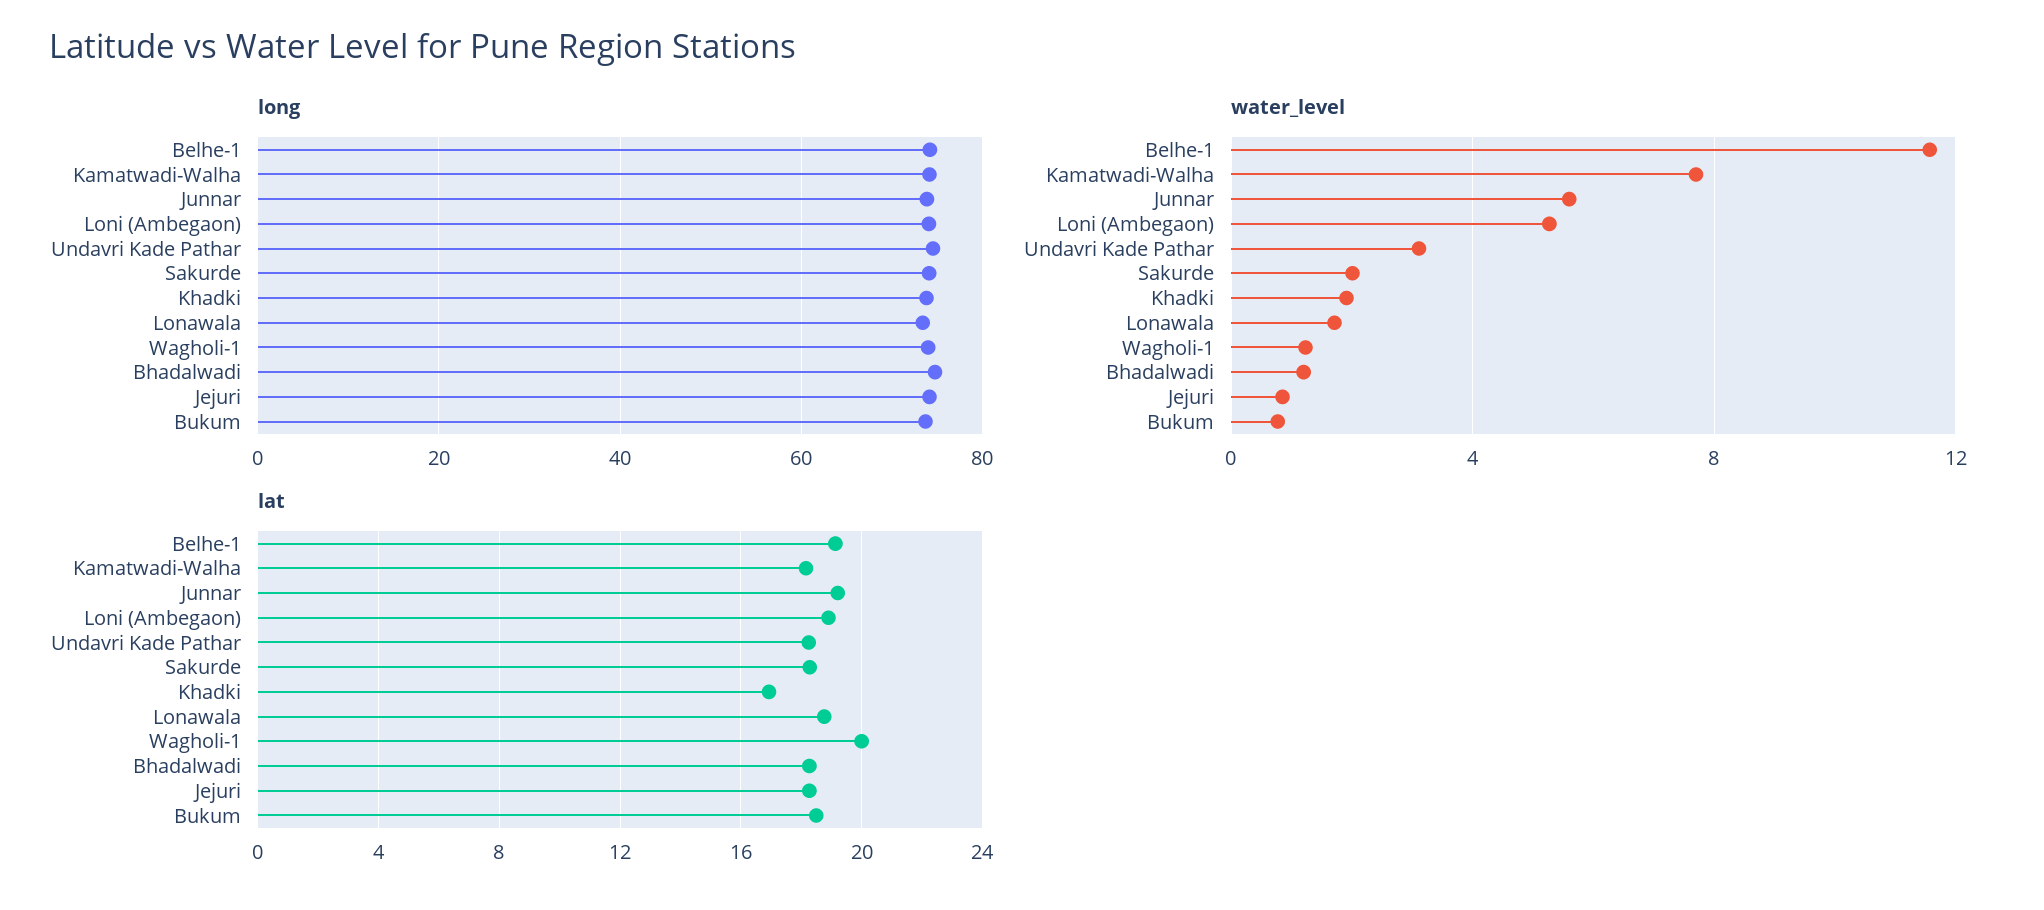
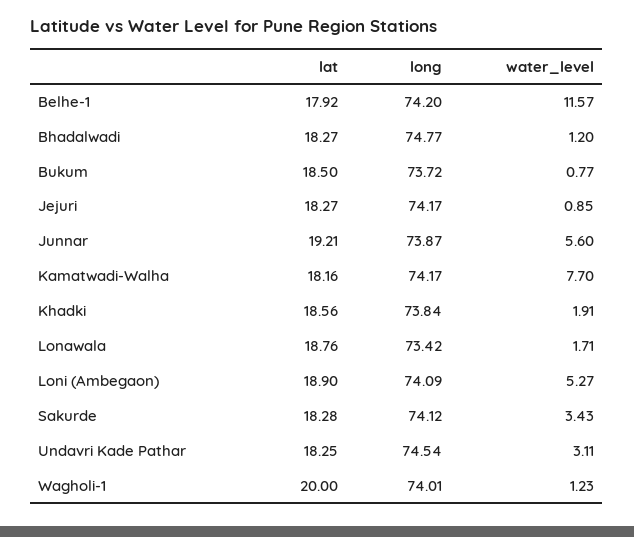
water_level, Sakurde: 2 -> 3.43
lat, Belhe-1: 19 -> 17.92
lat, Khadki: 17 -> 18.56

